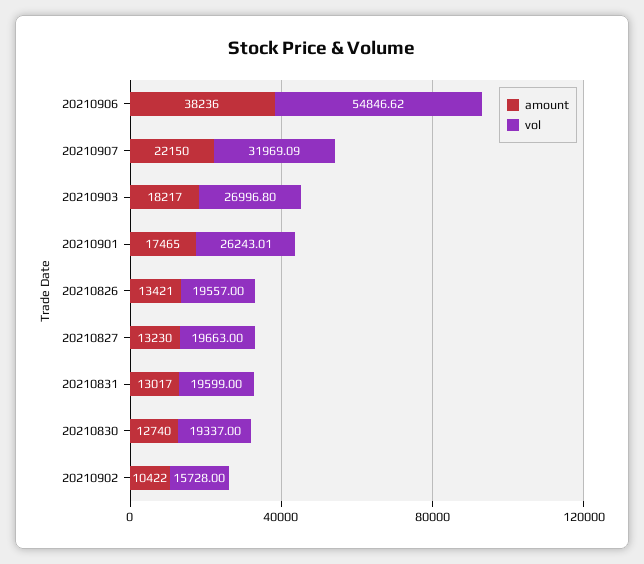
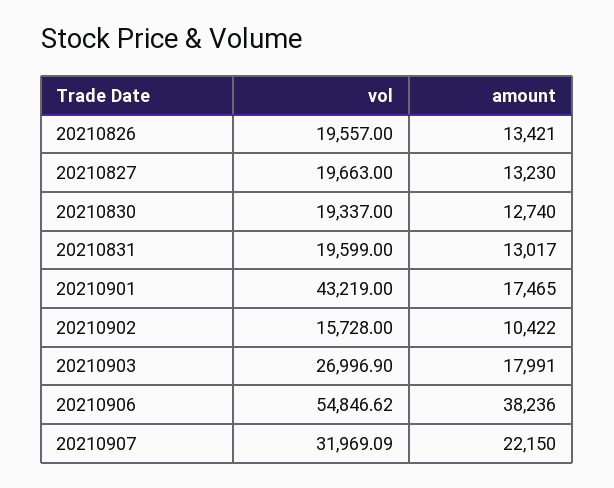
amount, 20210903: 18217 -> 17991
vol, 20210903: 26996.8 -> 26996.9
vol, 20210901: 26243.01 -> 43219

